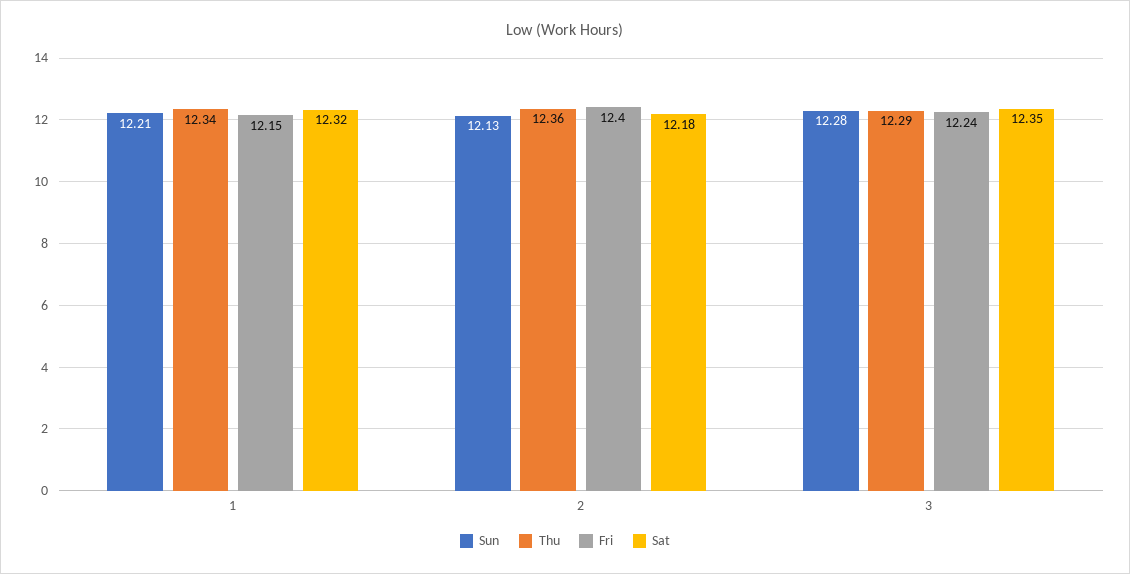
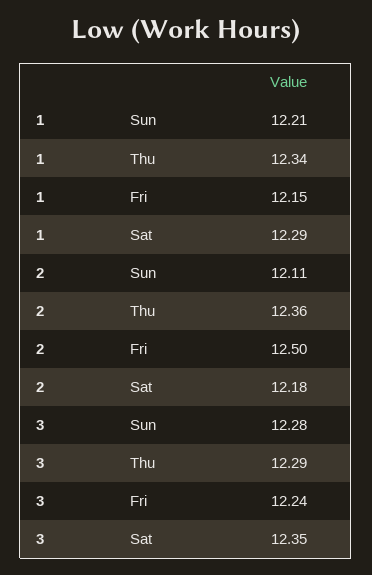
Sat, 1: 12.32 -> 12.29
Sun, 2: 12.13 -> 12.11
Fri, 2: 12.4 -> 12.5

